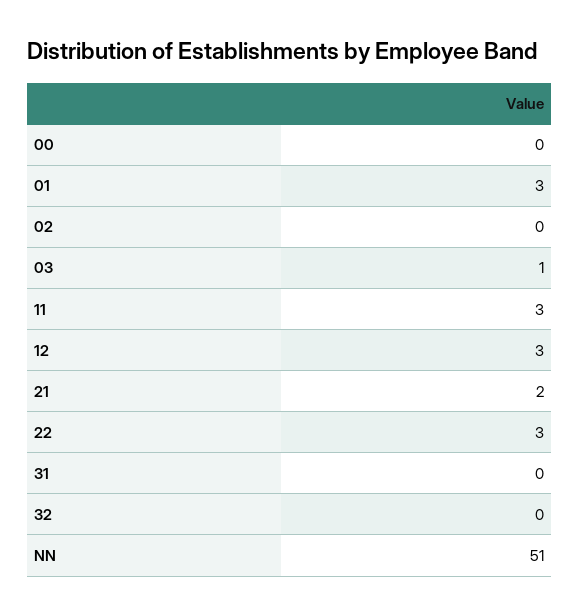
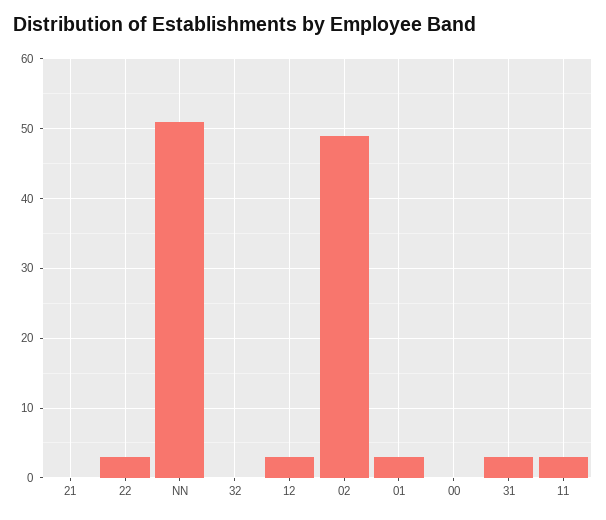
02: 0 -> 49
03: 1 -> none
21: 2 -> 0
31: 0 -> 3

